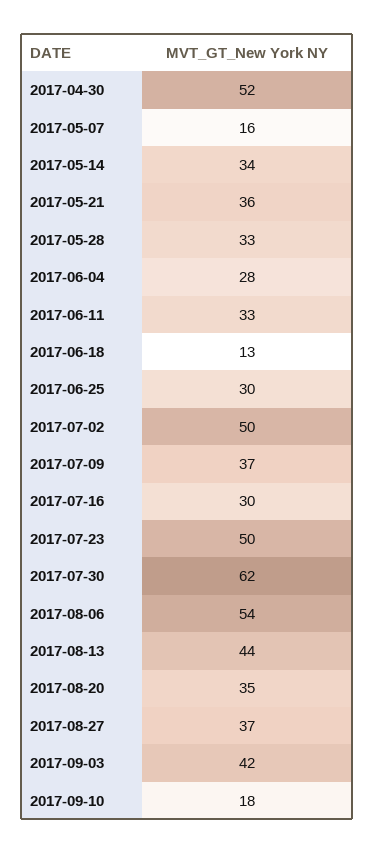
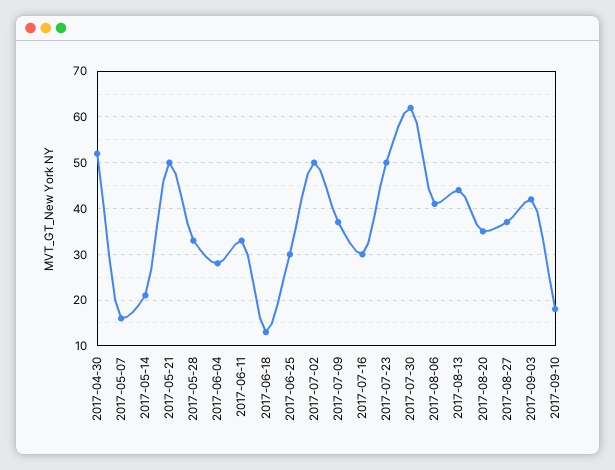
2017-05-14: 34 -> 20
2017-05-21: 36 -> 50
2017-08-06: 54 -> 40

